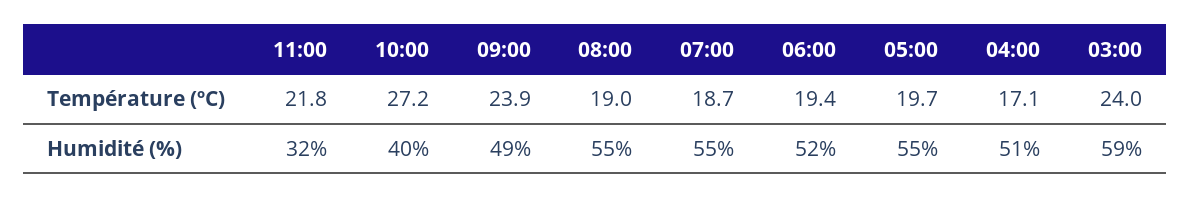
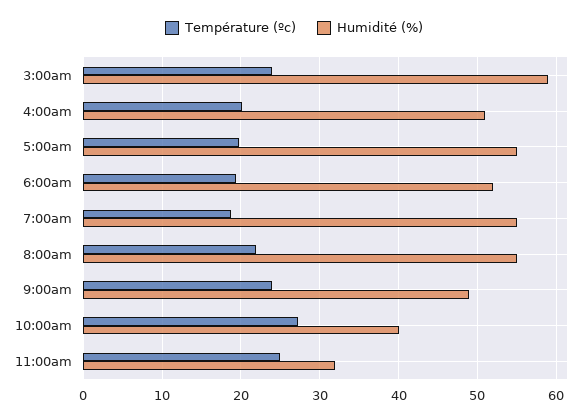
Température (ºC), 11:00: 21.8 -> 25
Température (ºC), 08:00: 19 -> 22
Température (ºC), 04:00: 17.1 -> 20

